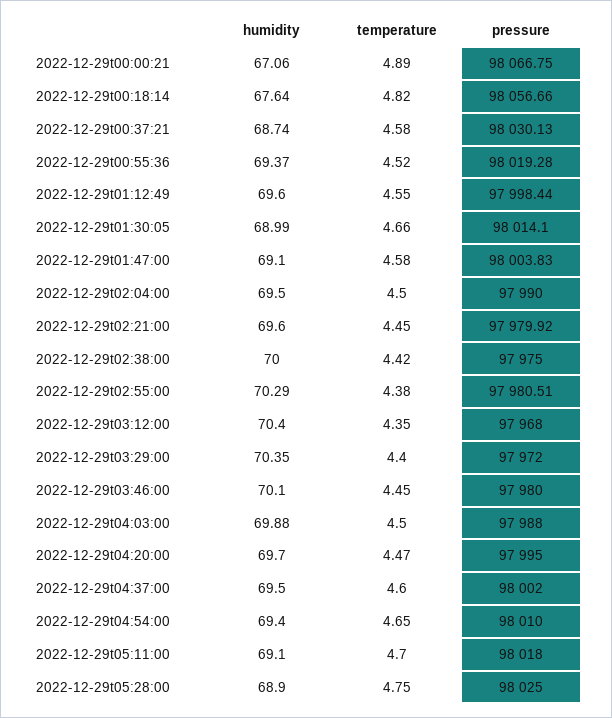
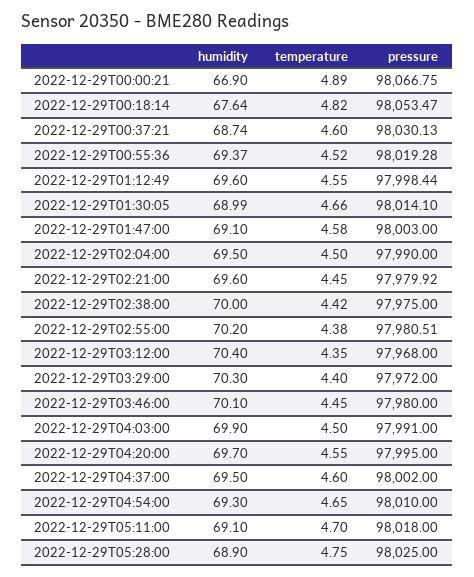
humidity, 2022-12-29t00:00:21: 67.06 -> 66.9
pressure, 2022-12-29t00:18:14: 98056.66 -> 98053.47
temperature, 2022-12-29t00:37:21: 4.58 -> 4.6
pressure, 2022-12-29t01:47:00: 98003.83 -> 98003
humidity, 2022-12-29t02:55:00: 70.29 -> 70.2
humidity, 2022-12-29t03:29:00: 70.35 -> 70.3
humidity, 2022-12-29t04:03:00: 69.88 -> 69.9
pressure, 2022-12-29t04:03:00: 97988 -> 97991
temperature, 2022-12-29t04:20:00: 4.47 -> 4.55
humidity, 2022-12-29t04:54:00: 69.4 -> 69.3

